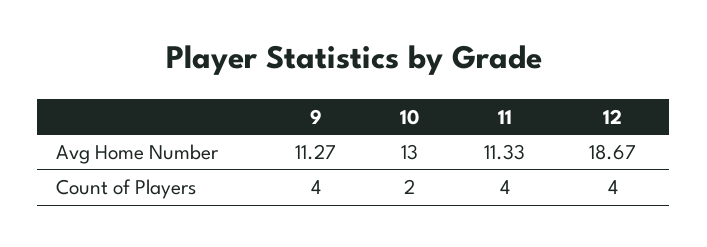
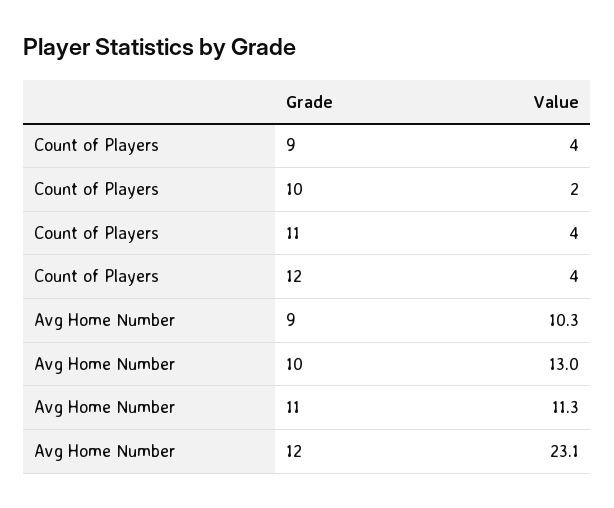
9, Avg Home Number: 11.27 -> 10.3
12, Avg Home Number: 18.67 -> 23.1

